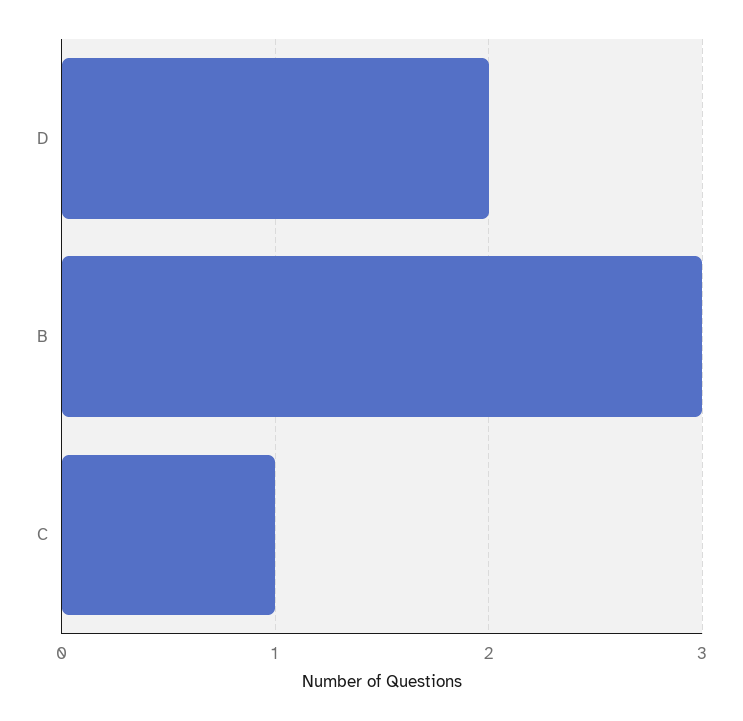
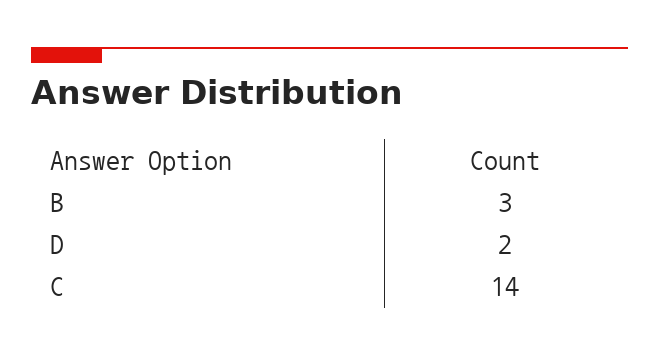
C: 1 -> 14

